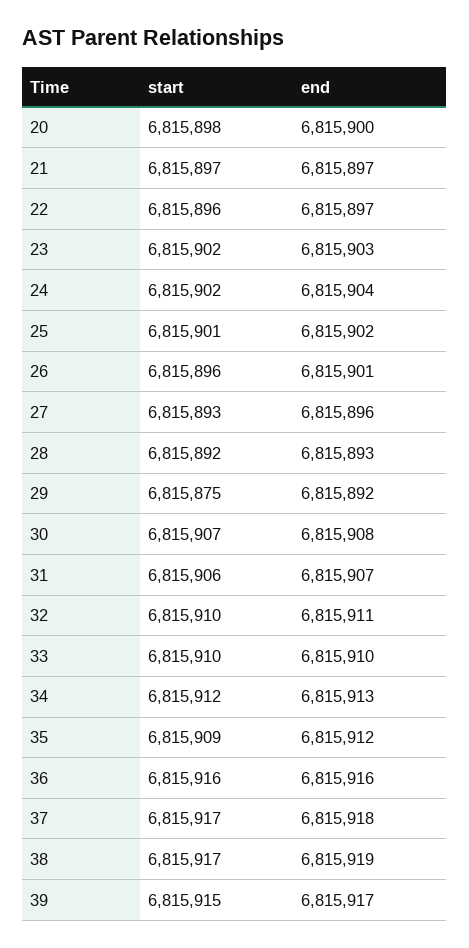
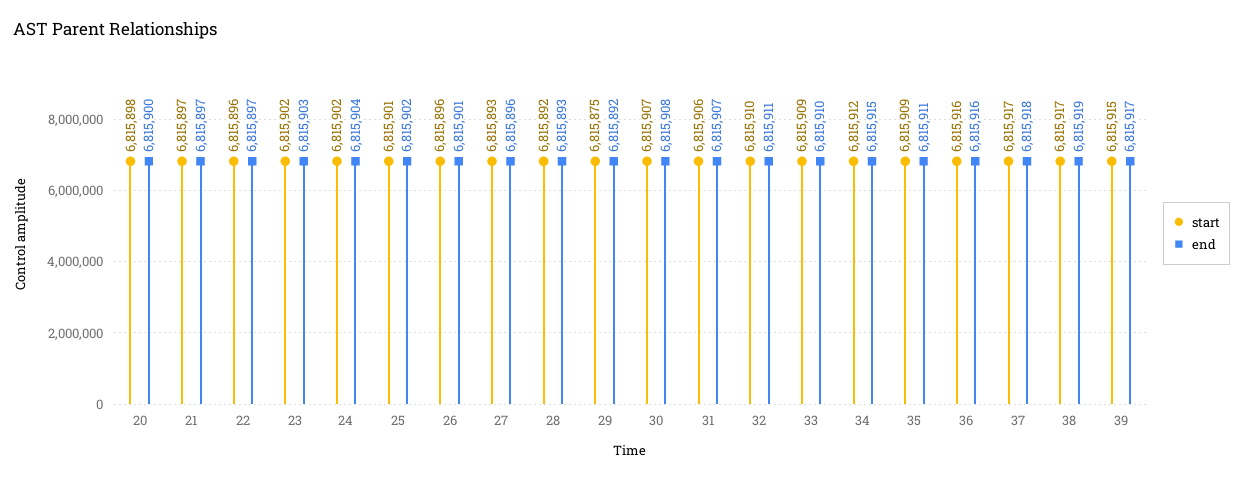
start, 33: 6815910 -> 6815909
end, 34: 6815913 -> 6815915
end, 35: 6815912 -> 6815911

